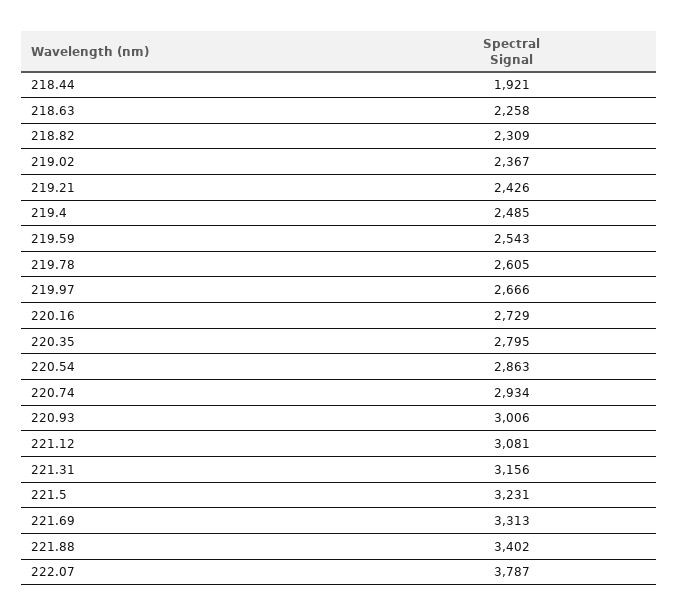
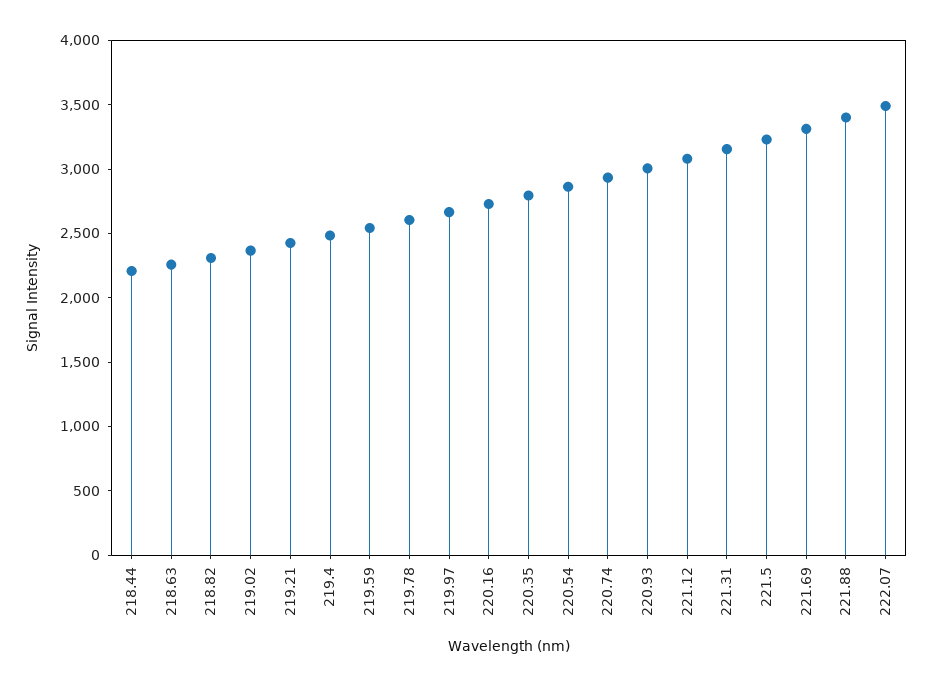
218.44: 1921 -> 2200
222.07: 3787 -> 3500

